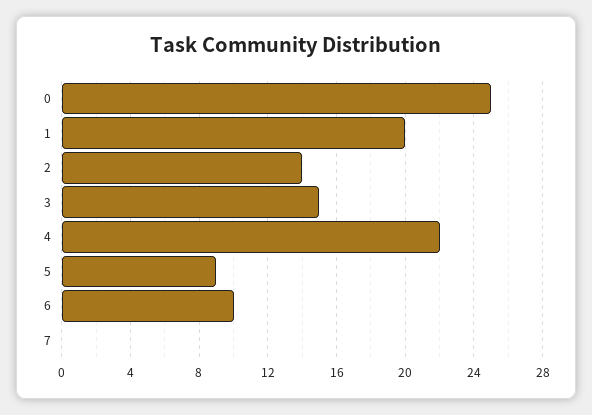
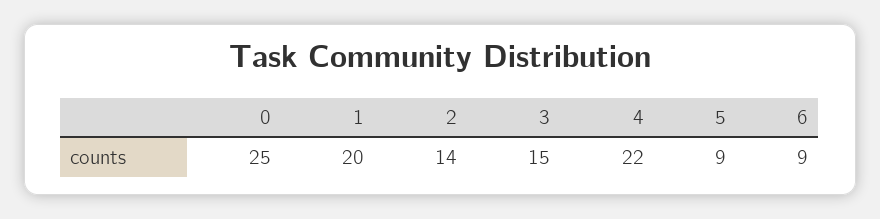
6: 10 -> 9
7: 0 -> none

